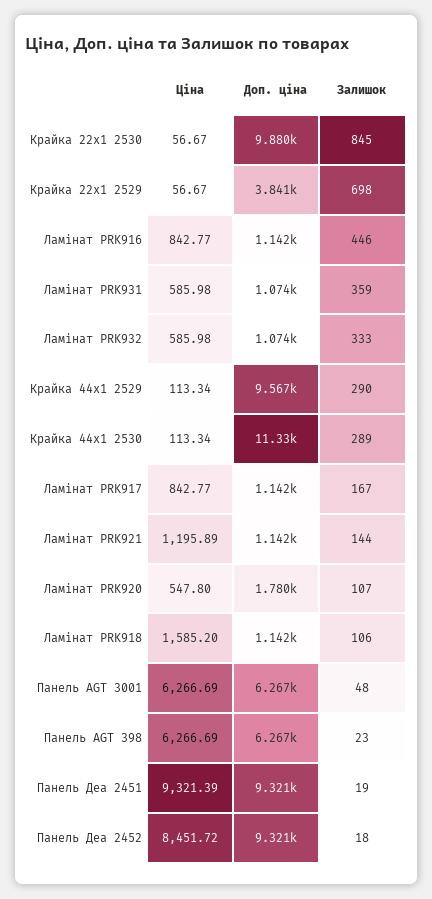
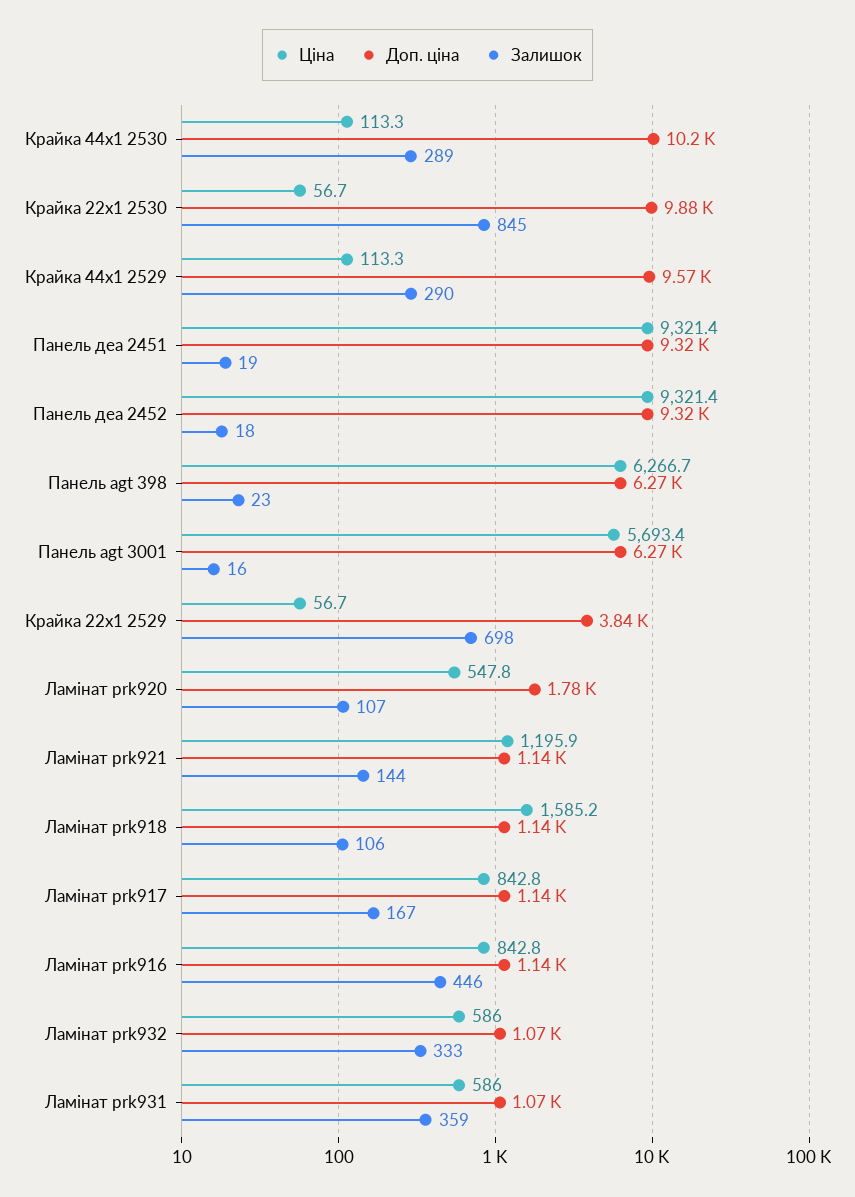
Доп. ціна, Крайка 44x1 2530: 11330 -> 10200
Ціна, Панель AGT 3001: 6266.69 -> 5693.4
Залишок, Панель AGT 3001: 48 -> 16
Ціна, Панель Деа 2452: 8451.72 -> 9321.4

